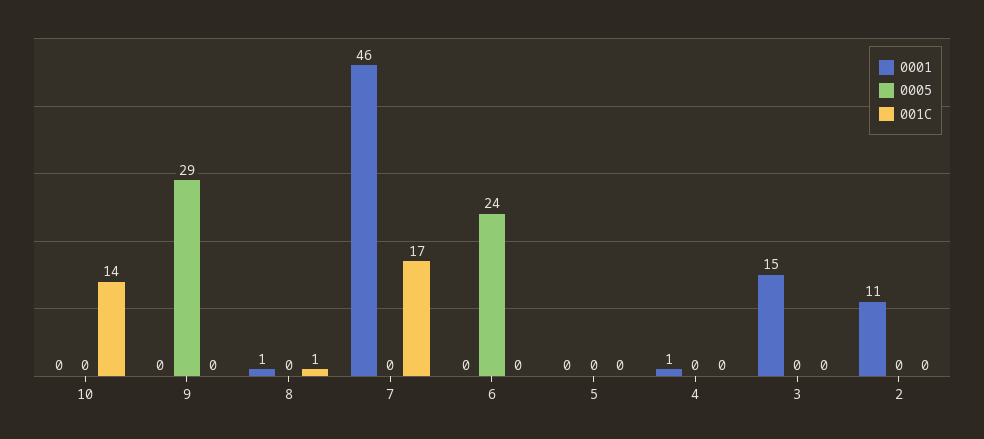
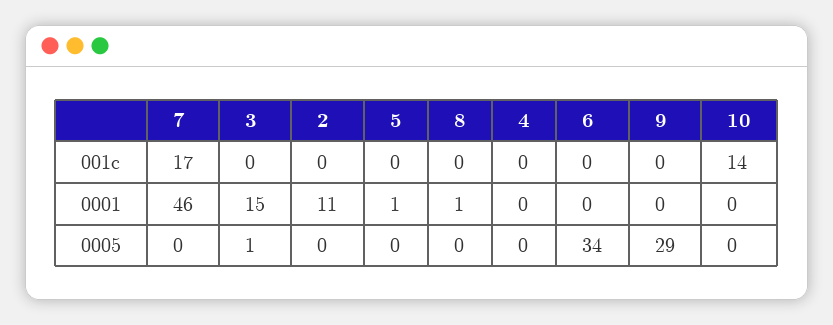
001C, 8: 1 -> 0
0005, 6: 24 -> 34
0001, 5: 0 -> 1
0001, 4: 1 -> 0
0005, 3: 0 -> 1

